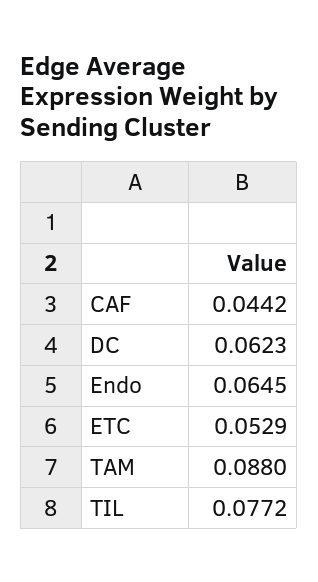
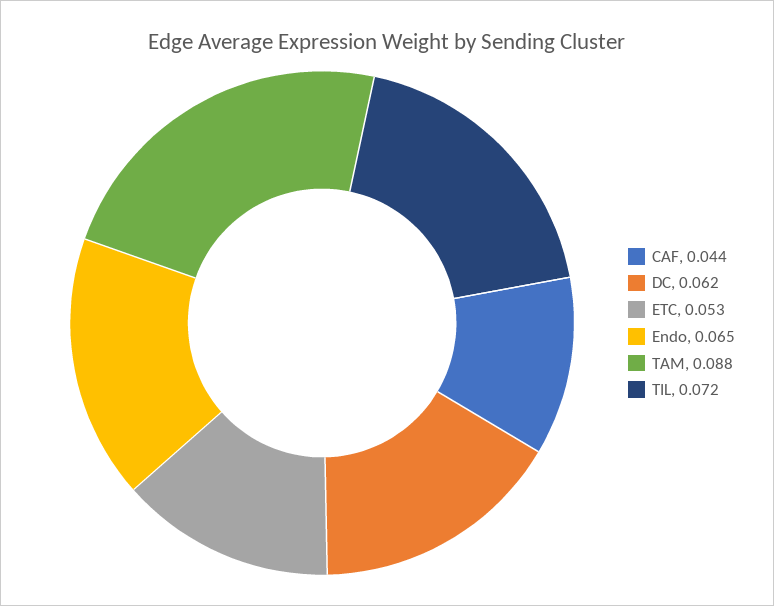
TIL: 0.0772 -> 0.072

